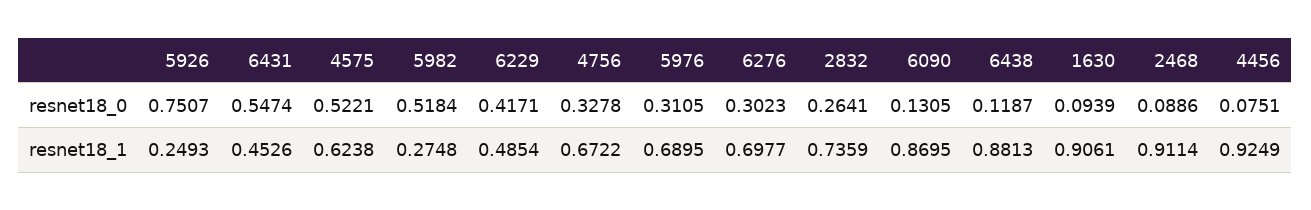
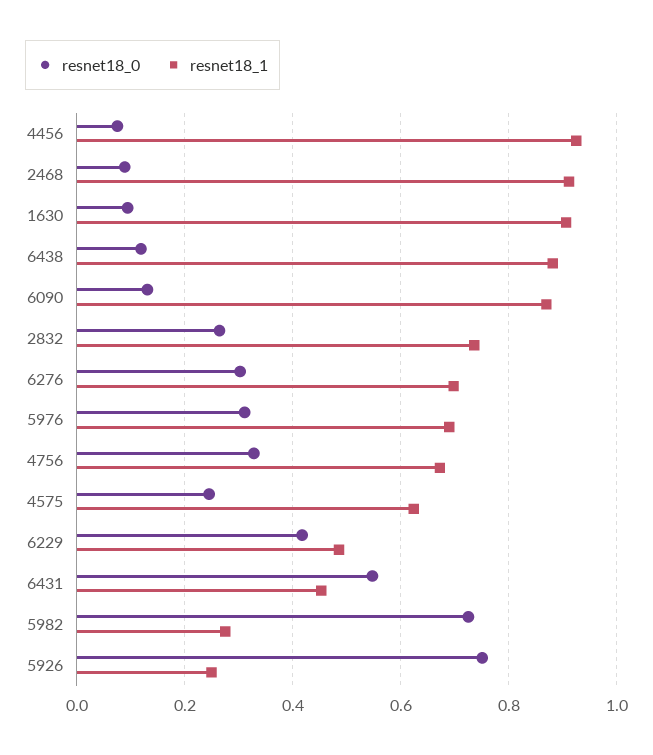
resnet18_0, 4575: 0.5221 -> 0.24
resnet18_0, 5982: 0.5184 -> 0.72

